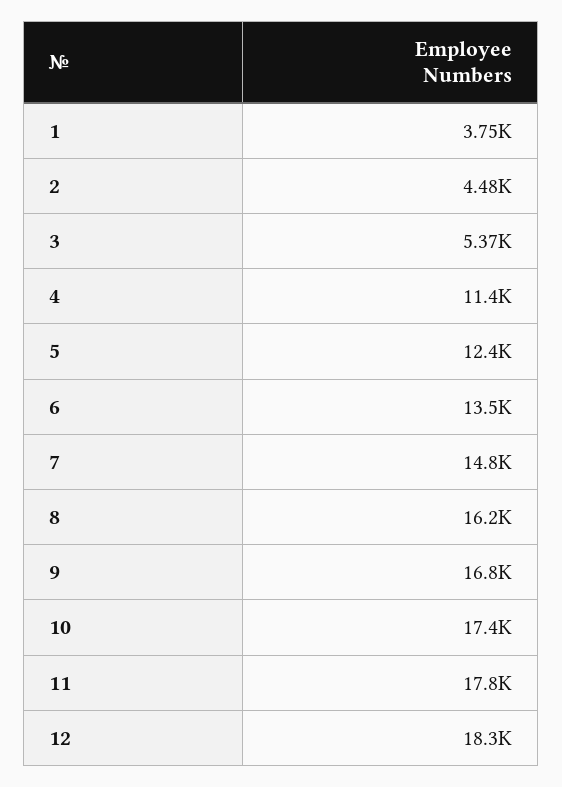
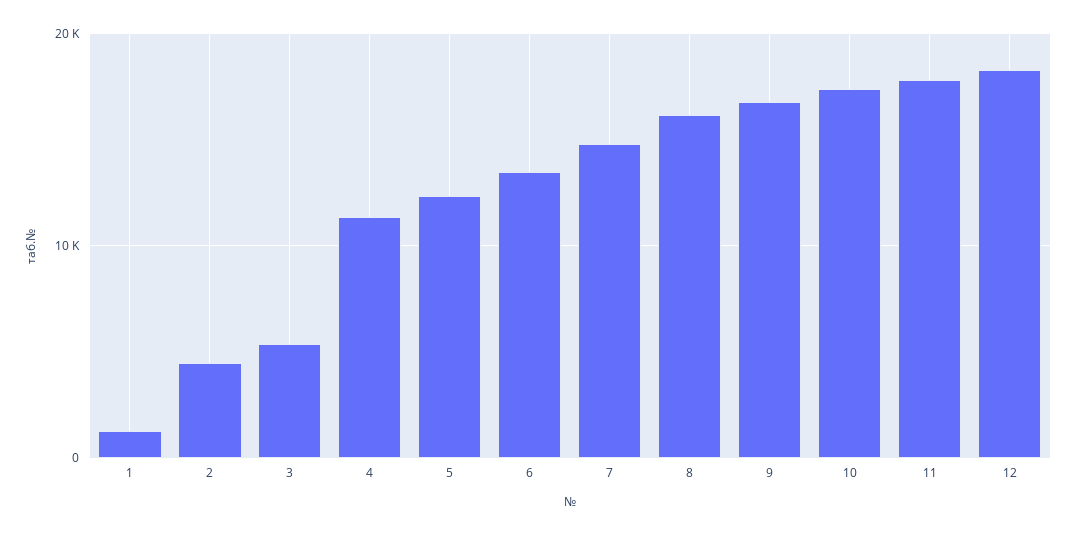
1: 3750 -> 1000

